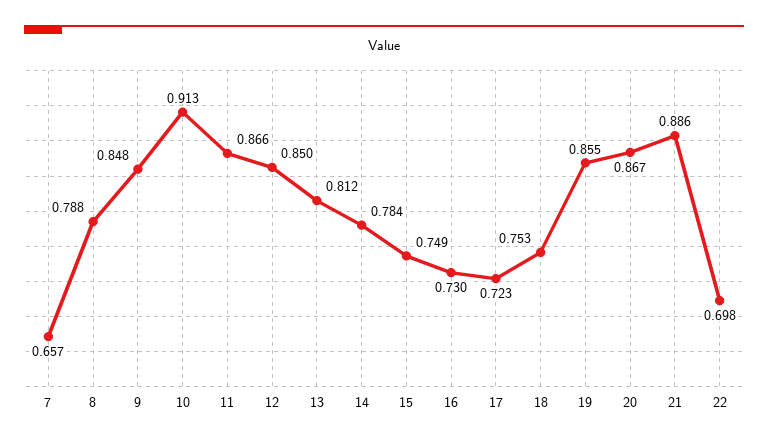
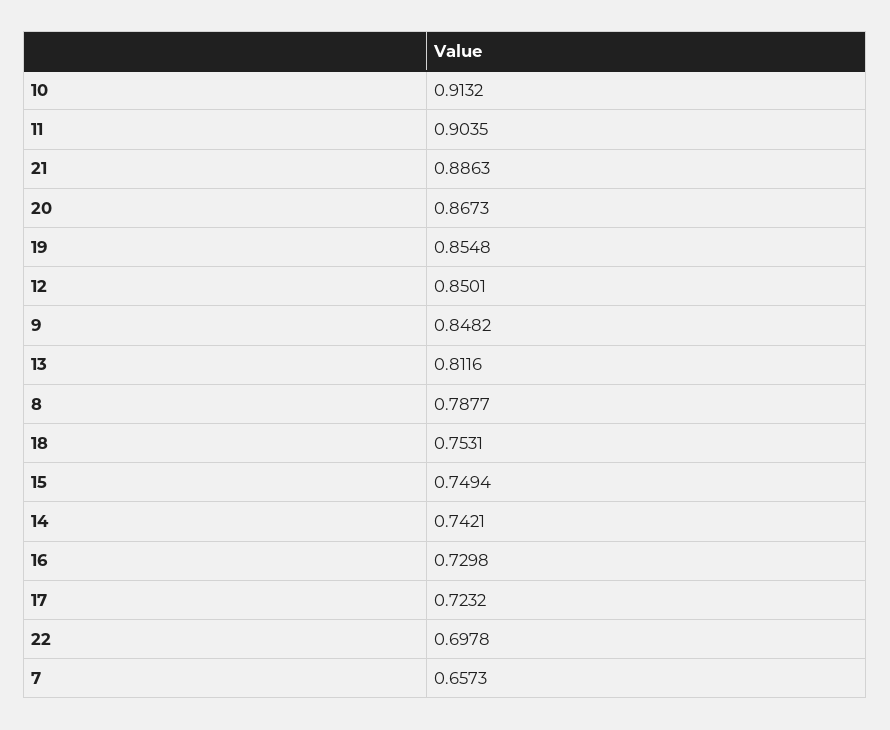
11: 0.866 -> 0.9035
14: 0.784 -> 0.7421

